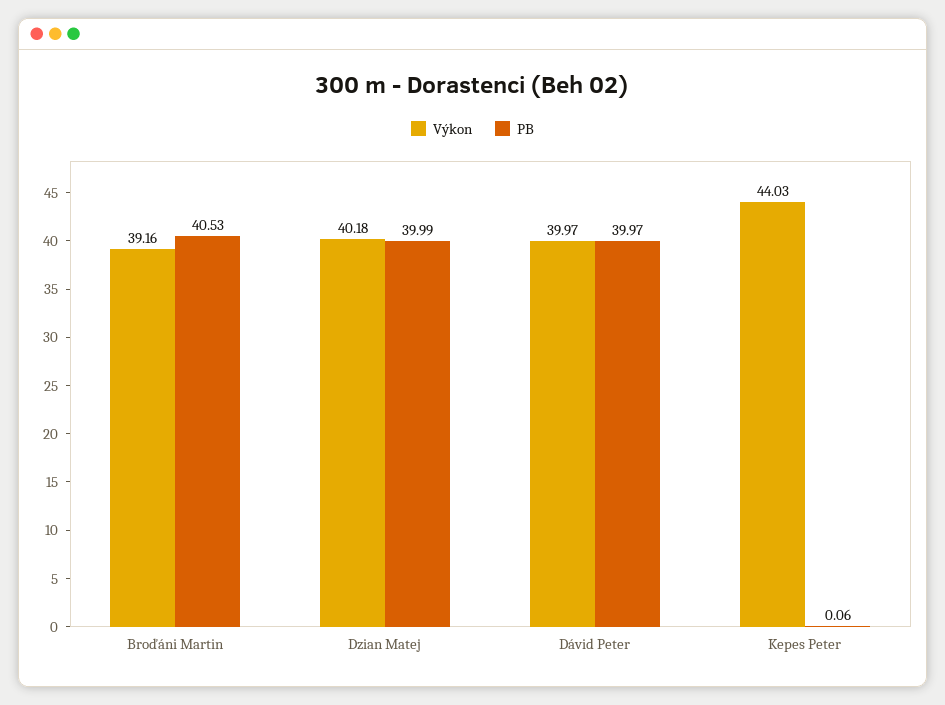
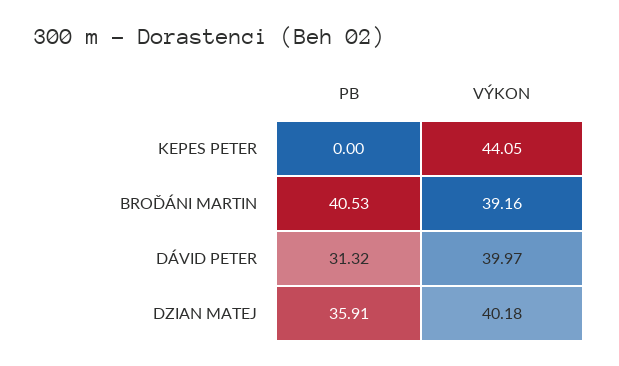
PB, Dzian Matej: 39.99 -> 35.91
PB, Dávid Peter: 39.97 -> 31.32
Výkon, Kepes Peter: 44.03 -> 44.05
PB, Kepes Peter: 0.06 -> 0

